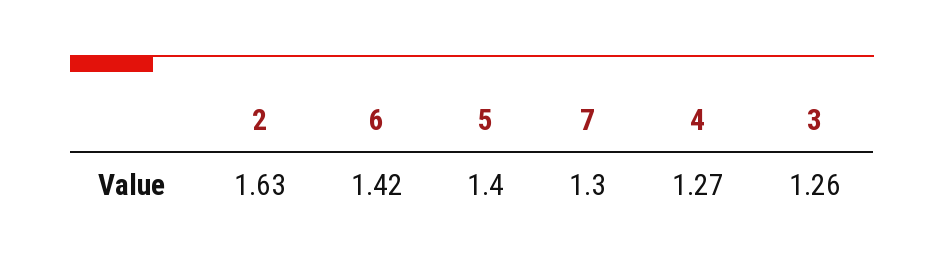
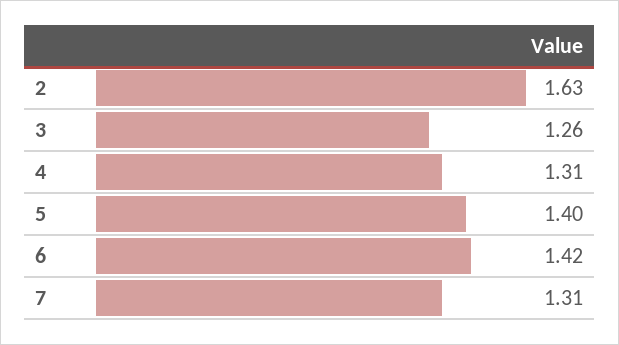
7: 1.3 -> 1.31
4: 1.27 -> 1.31

